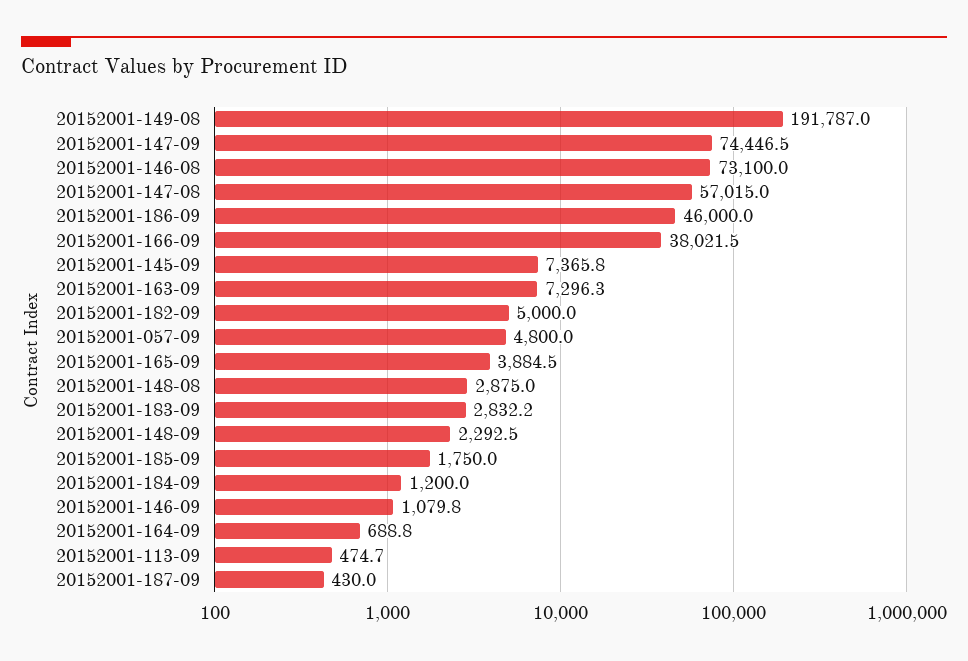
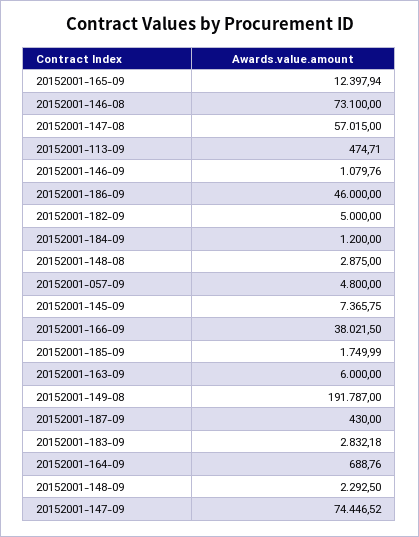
20152001-163-09: 7296.3 -> 6000
20152001-165-09: 3884.5 -> 12397.94

